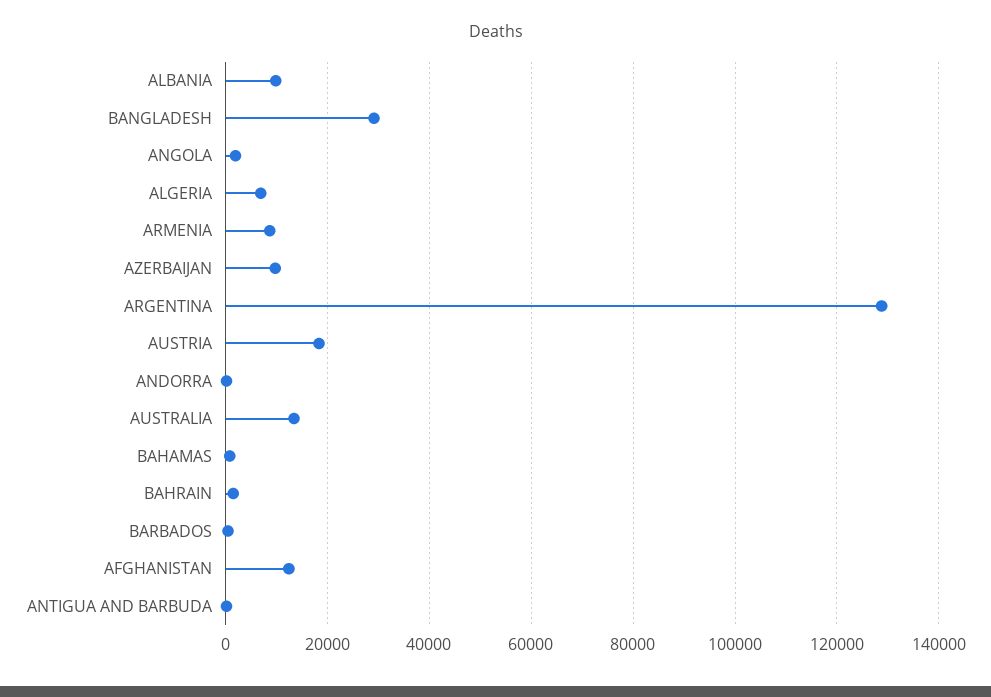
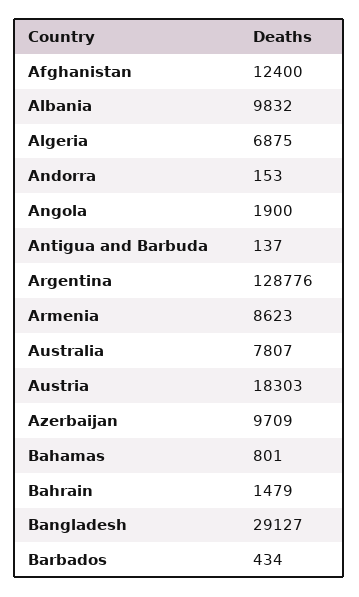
AUSTRALIA: 14000 -> 7807

